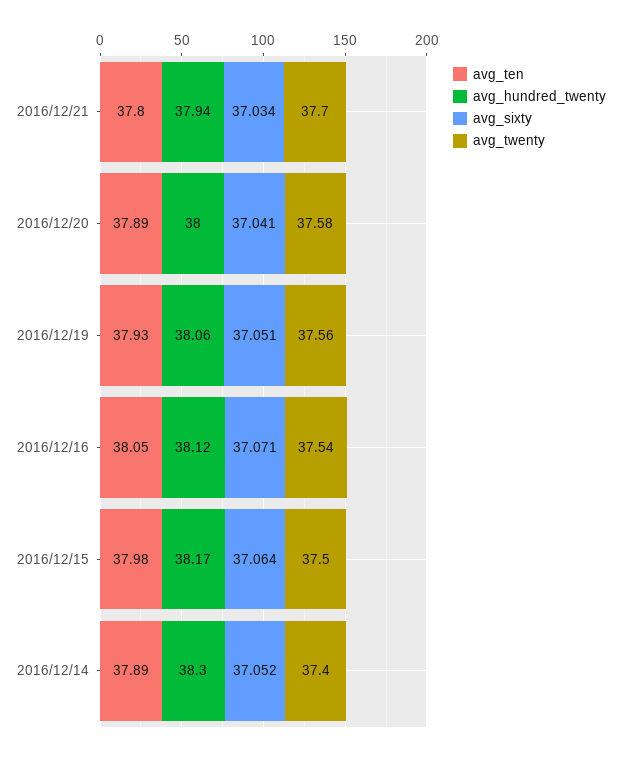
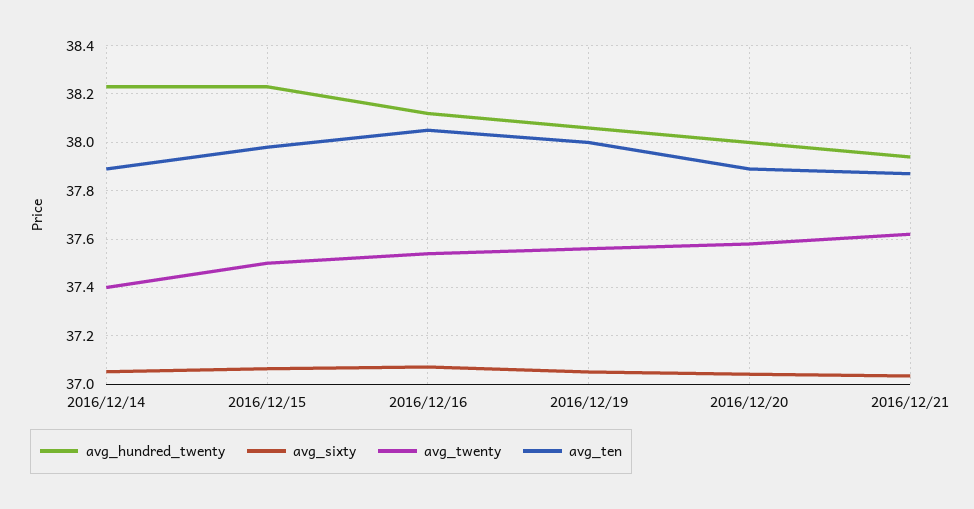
avg_ten, 2016/12/21: 37.8 -> 37.875
avg_twenty, 2016/12/21: 37.7 -> 37.625
avg_ten, 2016/12/19: 37.93 -> 38
avg_hundred_twenty, 2016/12/15: 38.17 -> 38.225
avg_hundred_twenty, 2016/12/14: 38.3 -> 38.225

